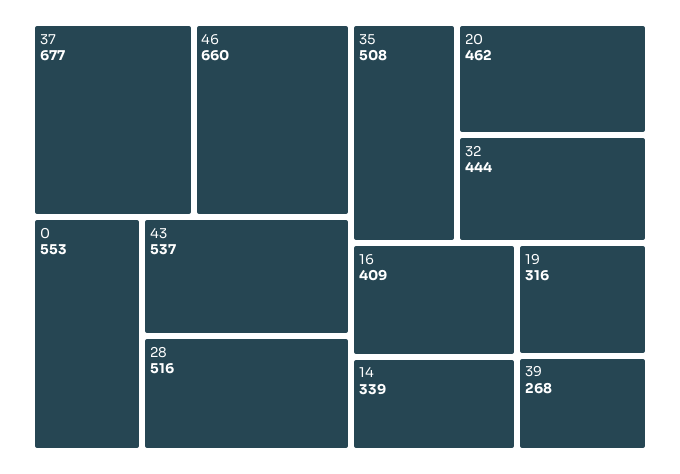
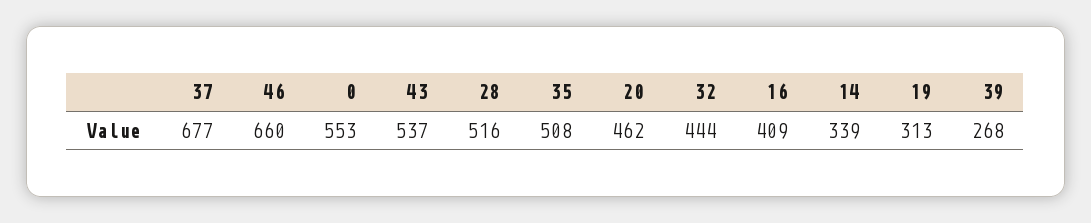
19: 316 -> 313

